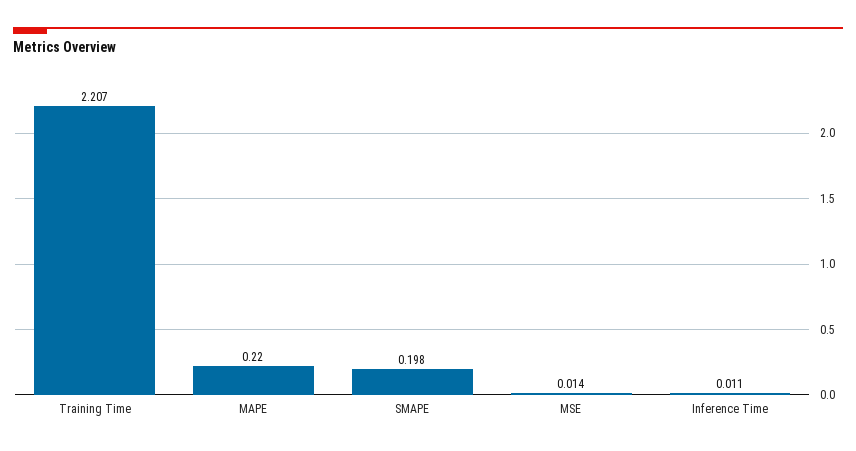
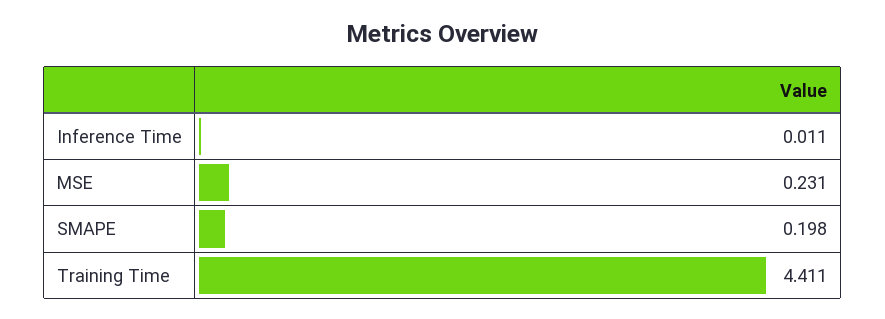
Training Time: 2.207 -> 4.411
MAPE: 0.22 -> none
MSE: 0.014 -> 0.231

